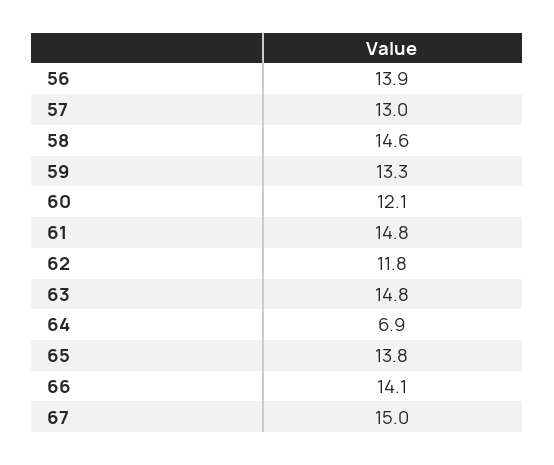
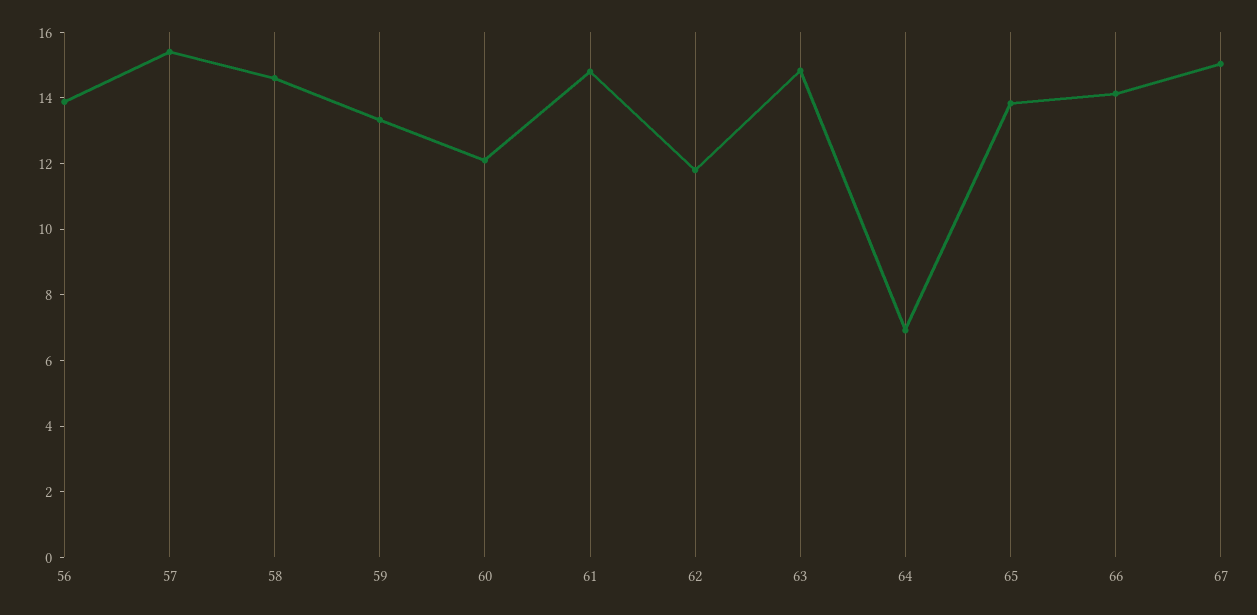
57: 13 -> 15.5

